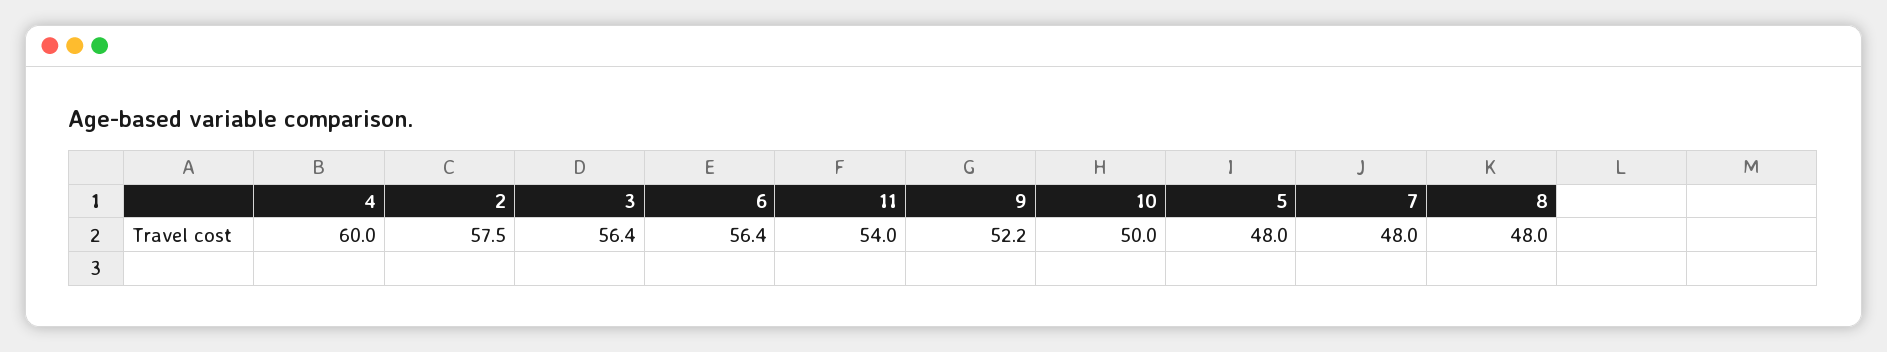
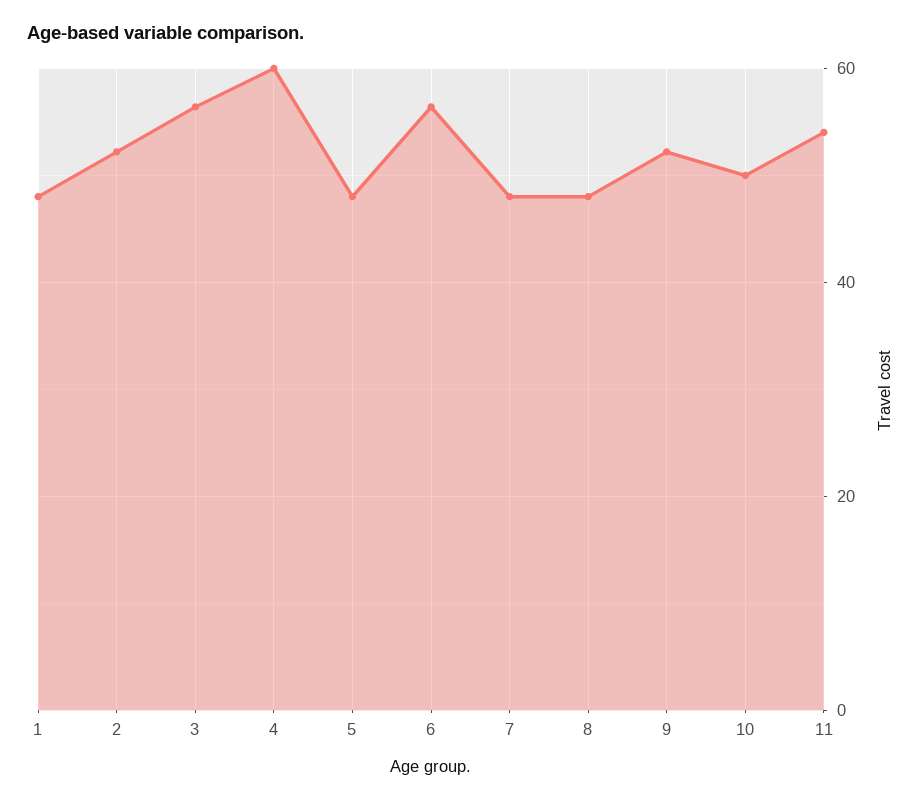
2: 57.5 -> 52
1: none -> 48

